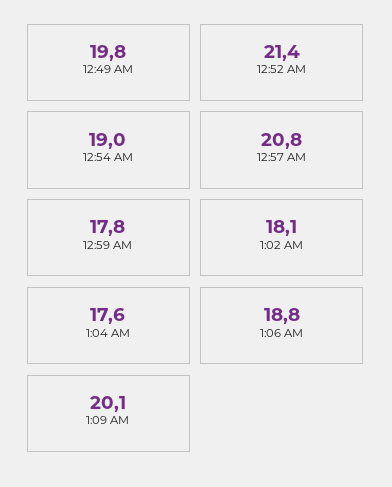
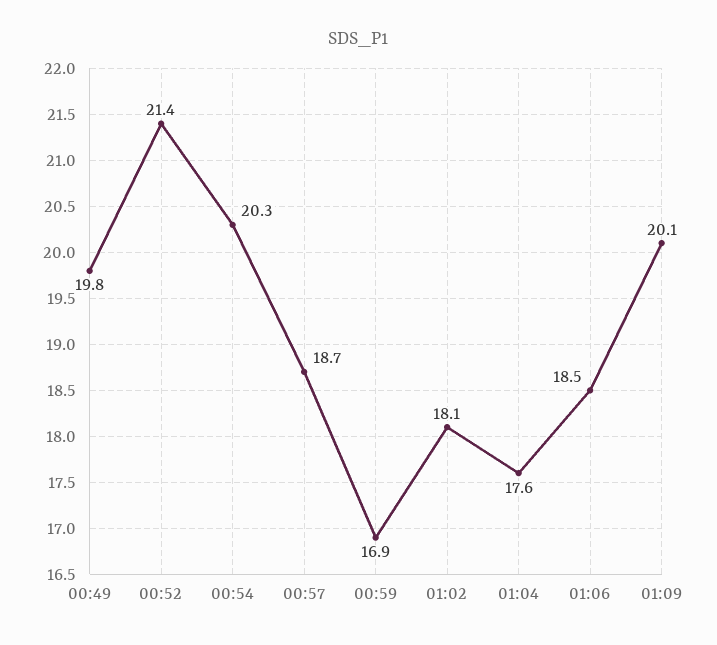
12:54 AM: 19 -> 20.3
12:57 AM: 20.8 -> 18.7
12:59 AM: 17.8 -> 16.9
1:06 AM: 18.8 -> 18.5

